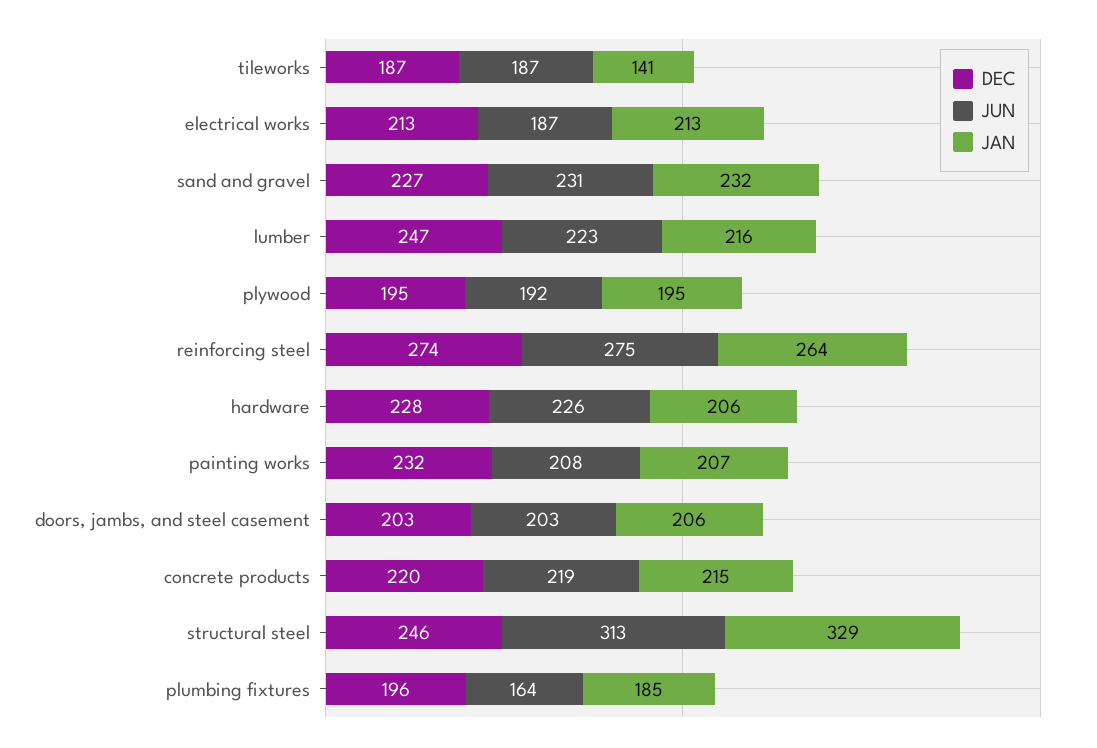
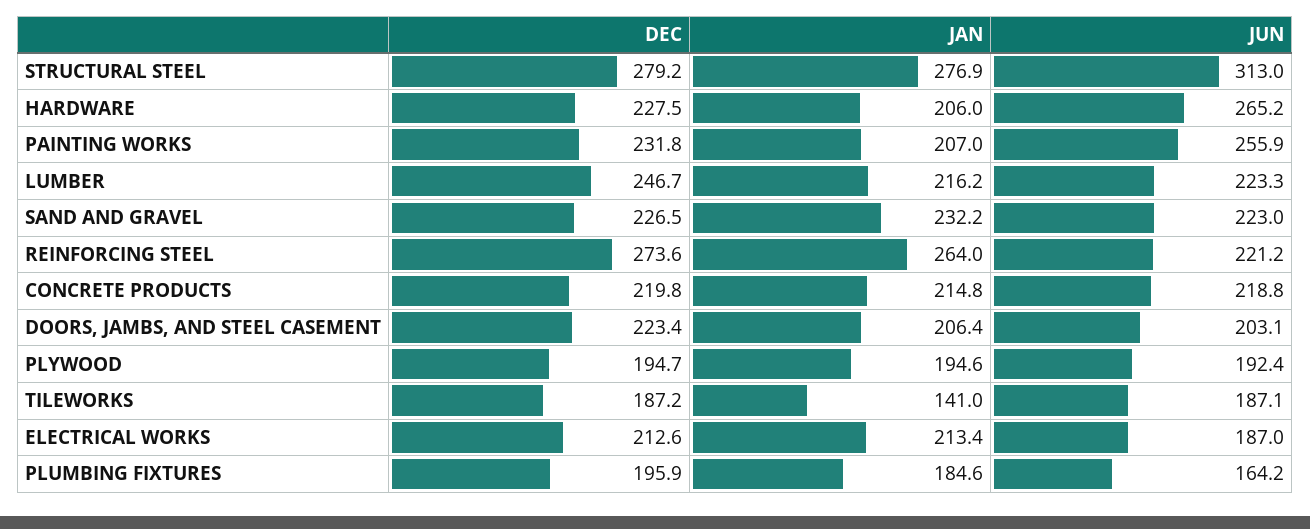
JUN, sand and gravel: 231 -> 223
JUN, reinforcing steel: 275 -> 221.2
JUN, hardware: 226 -> 265.2
JUN, painting works: 208 -> 255.9
DEC, doors, jambs, and steel casement: 203 -> 223.4
DEC, structural steel: 246 -> 279.2
JAN, structural steel: 329 -> 276.9

